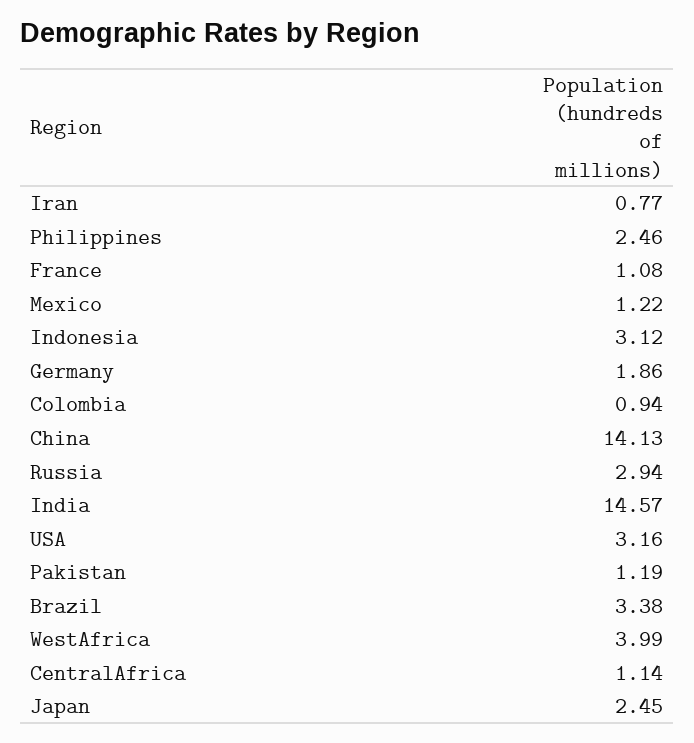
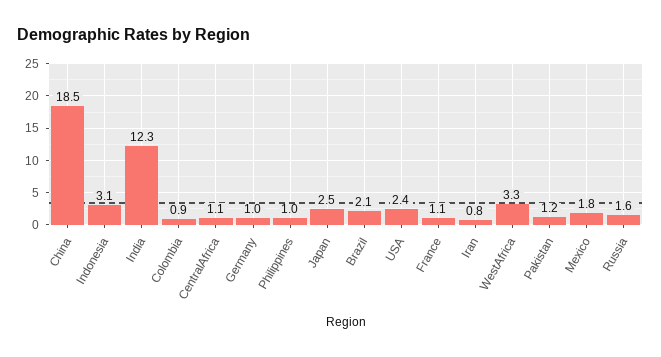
Philippines: 2.46 -> 1
Mexico: 1.22 -> 1.8
Germany: 1.86 -> 1
China: 14.13 -> 18.5
Russia: 2.94 -> 1.6
India: 14.57 -> 12.3
USA: 3.16 -> 2.4
Brazil: 3.38 -> 2.1
WestAfrica: 3.99 -> 3.3

